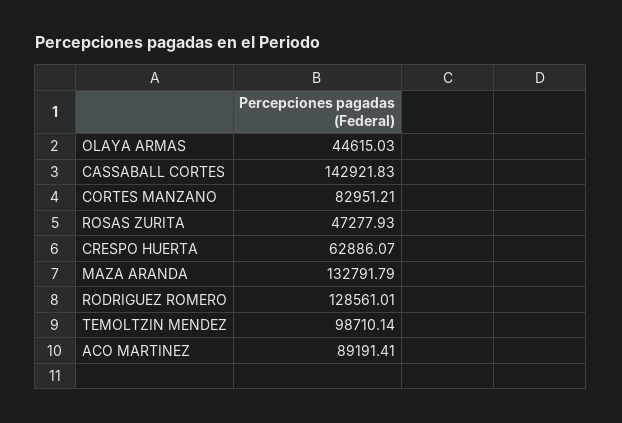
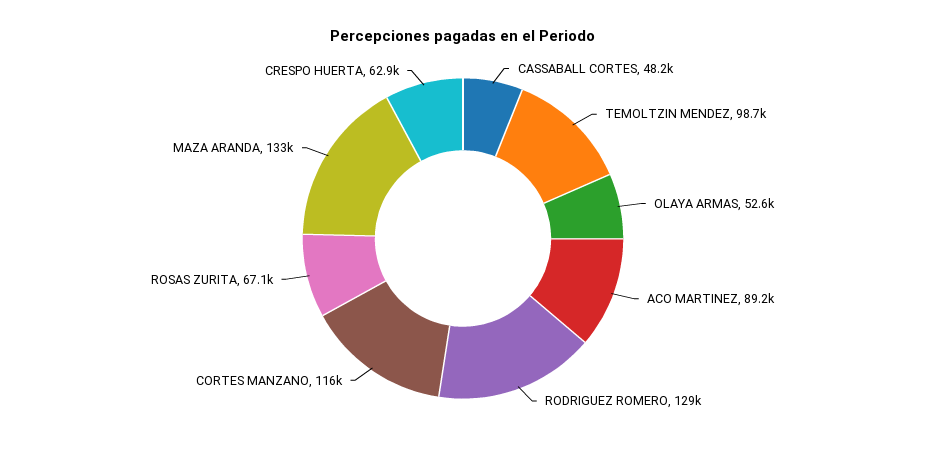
OLAYA ARMAS: 44615.03 -> 52600
CASSABALL CORTES: 142921.83 -> 48200
CORTES MANZANO: 82951.21 -> 116000
ROSAS ZURITA: 47277.93 -> 67100

